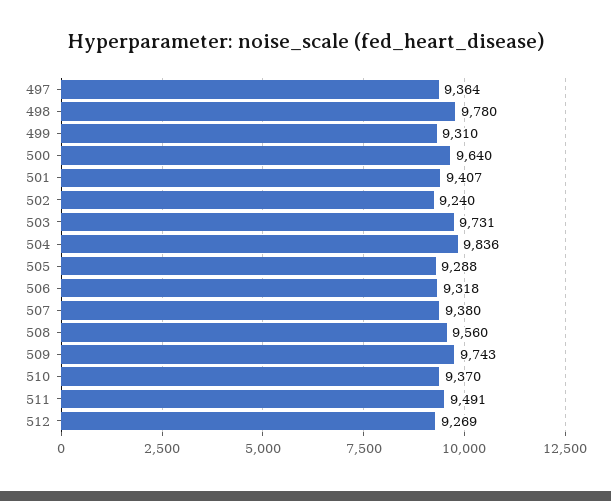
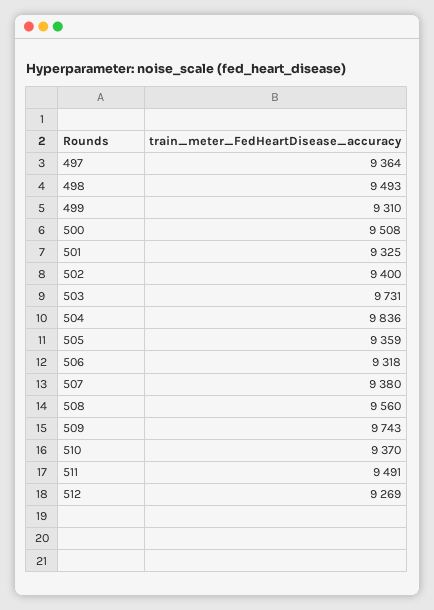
498: 9780 -> 9493
500: 9640 -> 9508
501: 9407 -> 9325
502: 9240 -> 9400
505: 9288 -> 9359

